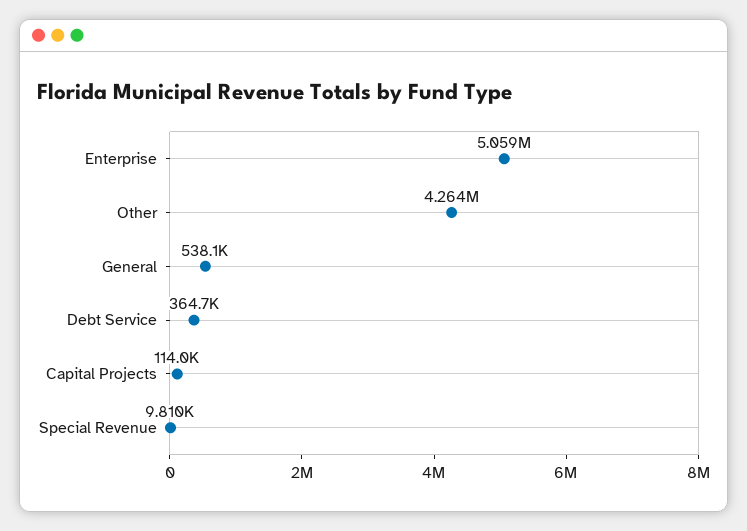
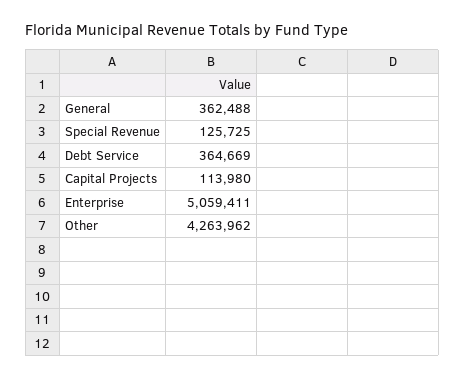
General: 538100 -> 362488
Special Revenue: 9810 -> 125725

